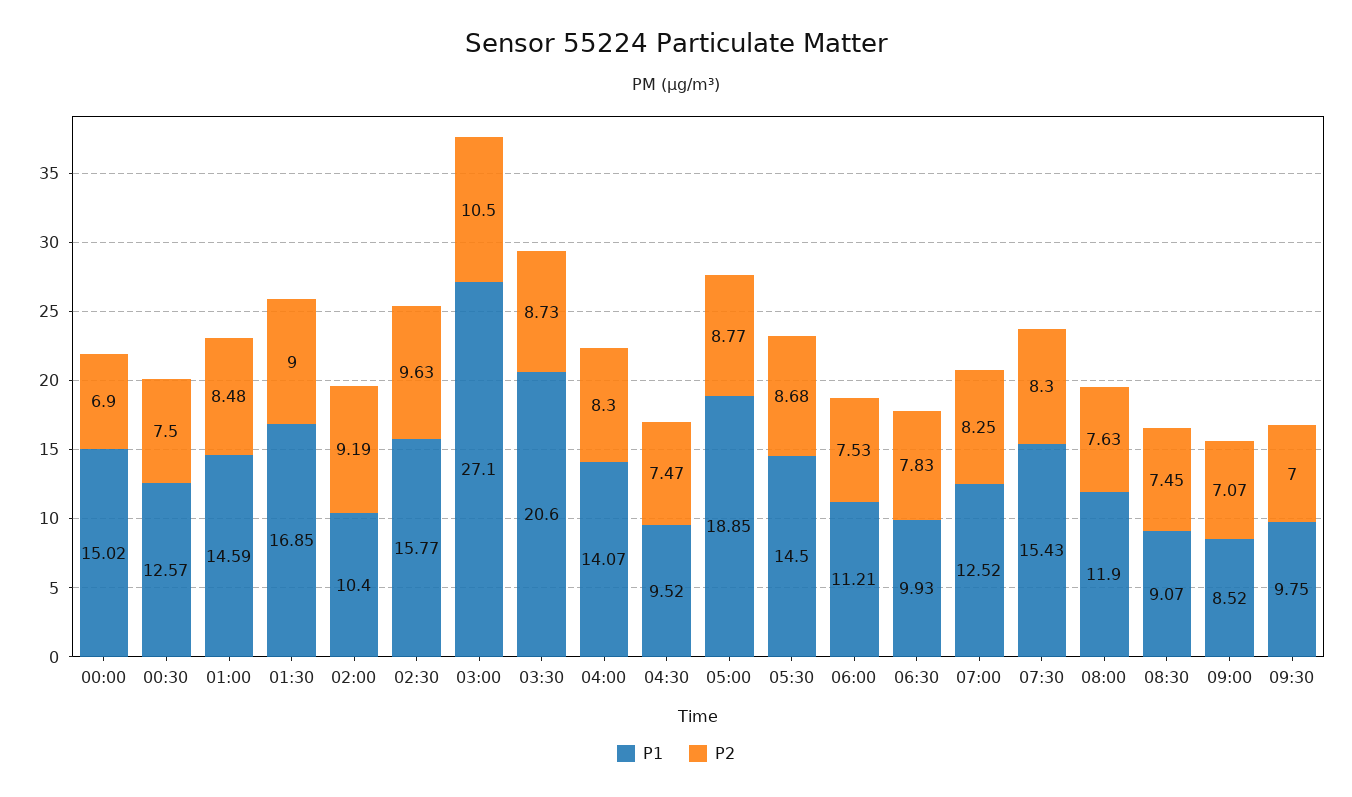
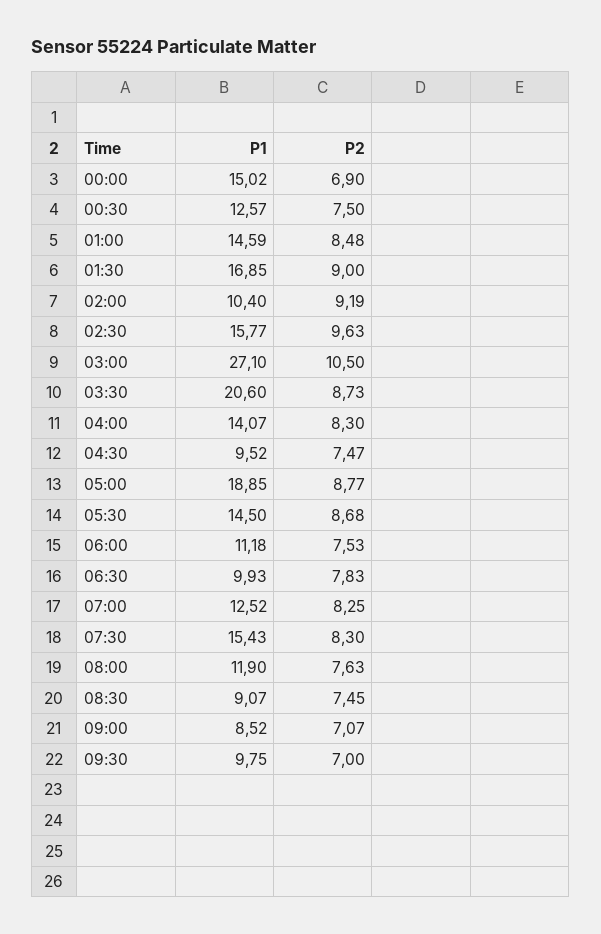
P1, 06:00: 11.21 -> 11.18

